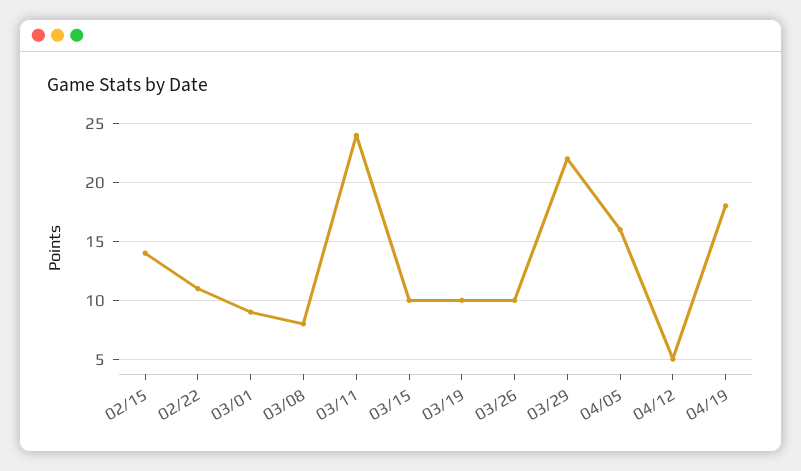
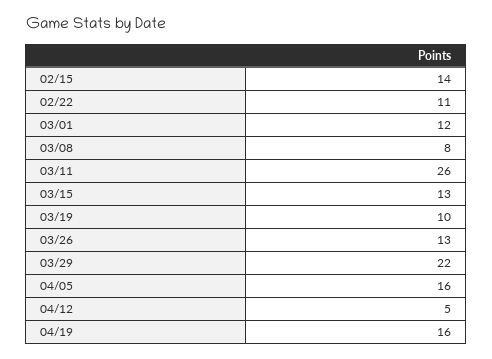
03/01: 9 -> 12
03/11: 24 -> 26
03/15: 10 -> 13
03/26: 10 -> 13
04/19: 18 -> 16

